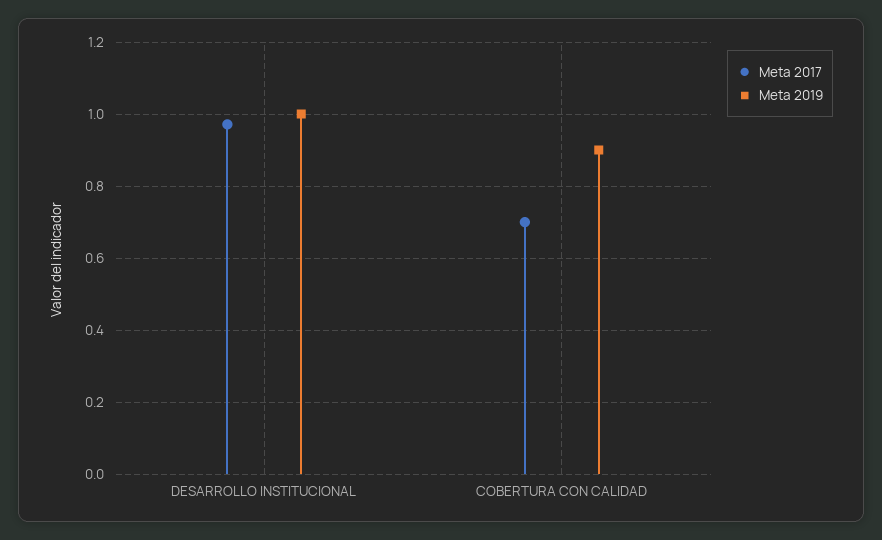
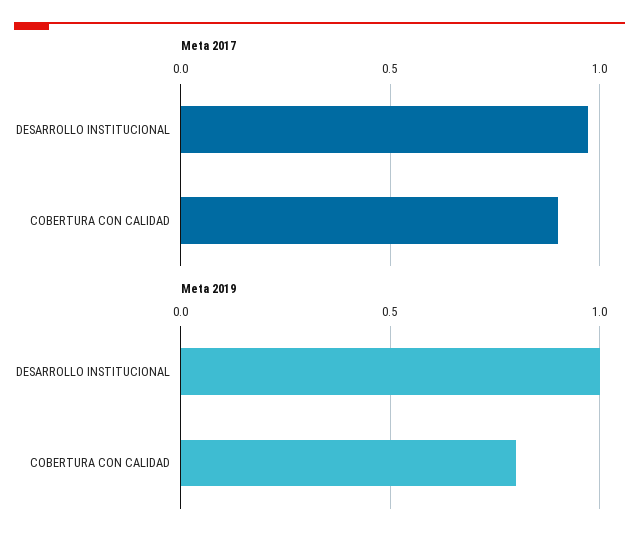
Meta 2017, COBERTURA CON CALIDAD: 0.7 -> 0.9
Meta 2019, COBERTURA CON CALIDAD: 0.9 -> 0.8

